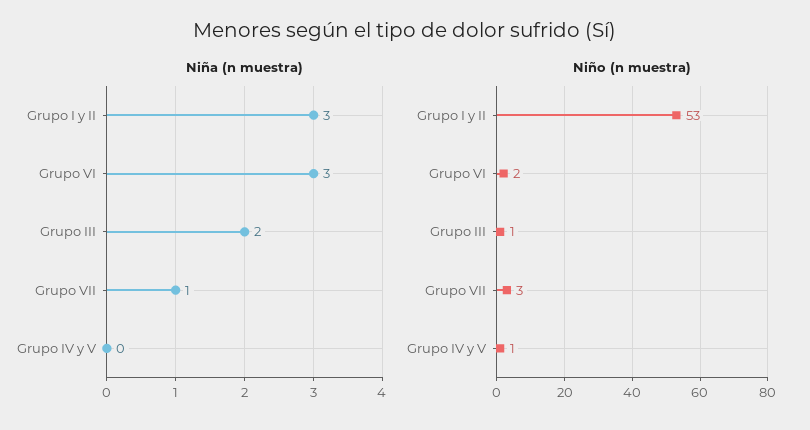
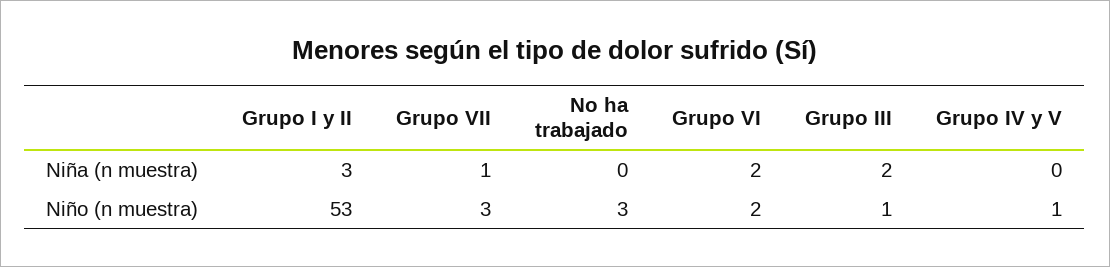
Niña (n muestra), Grupo VI: 3 -> 2
Niña (n muestra), No ha trabajado: none -> 0
Niño (n muestra), No ha trabajado: none -> 3

